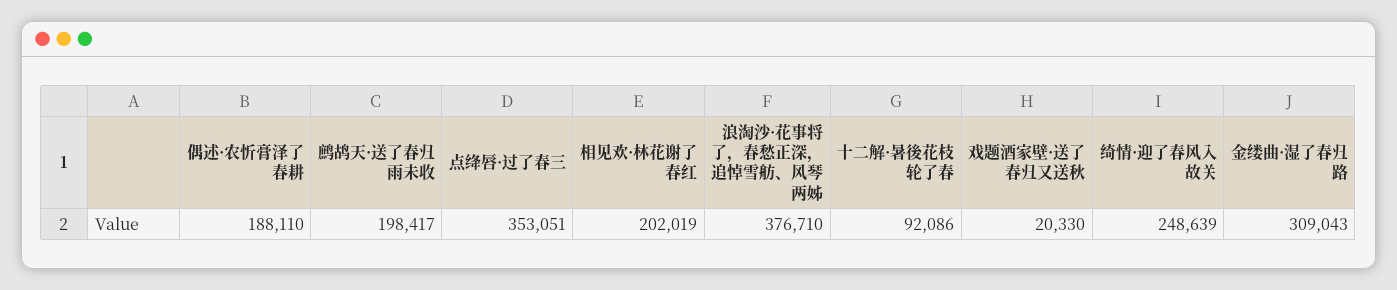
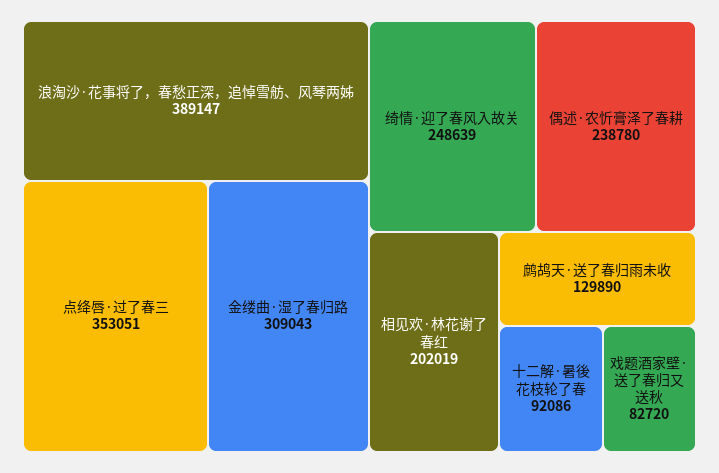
偶述·农忻膏泽了春耕: 188110 -> 238780
鹧鸪天·送了春归雨未收: 198417 -> 129890
浪淘沙·花事将了，春愁正深，追悼雪舫、风琴两姊: 376710 -> 389147
戏题酒家壁·送了春归又送秋: 20330 -> 82720

